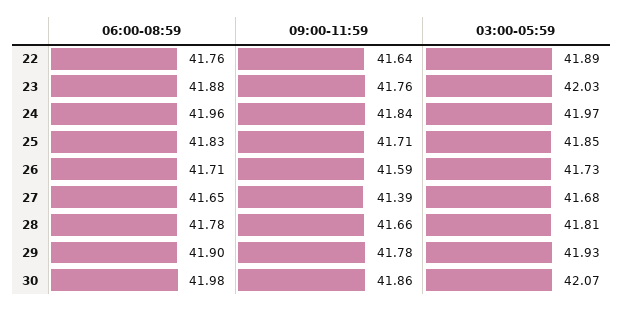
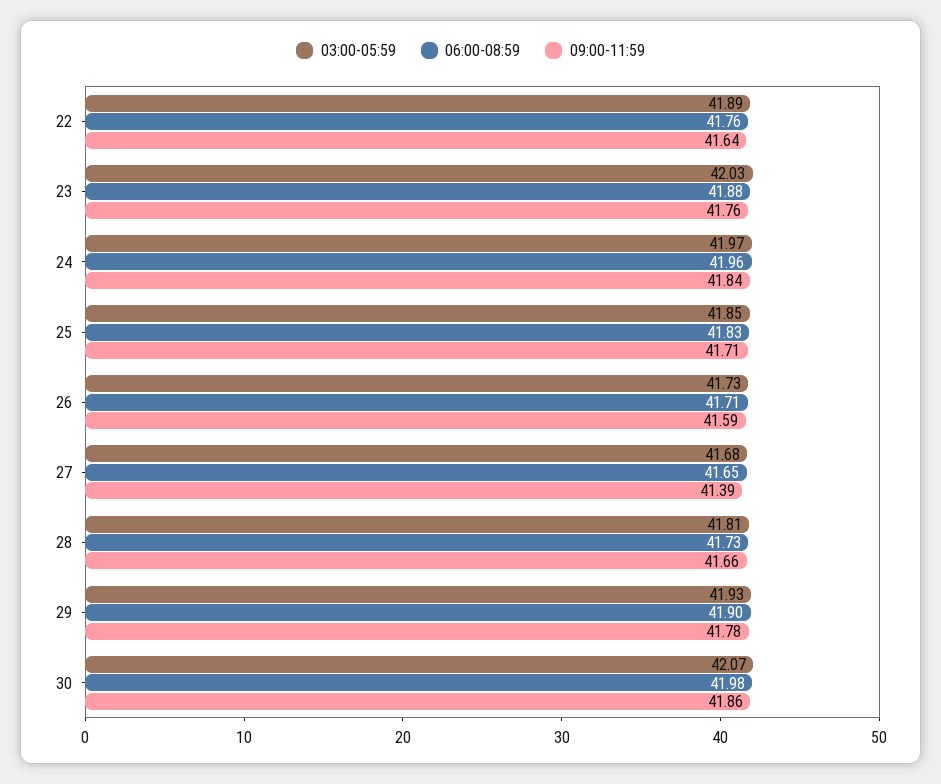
06:00-08:59, 28: 41.78 -> 41.73

